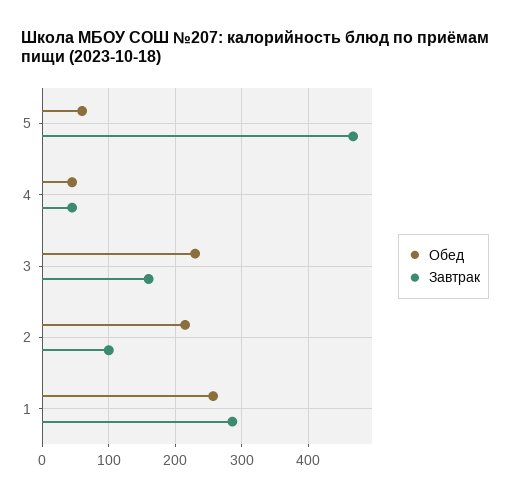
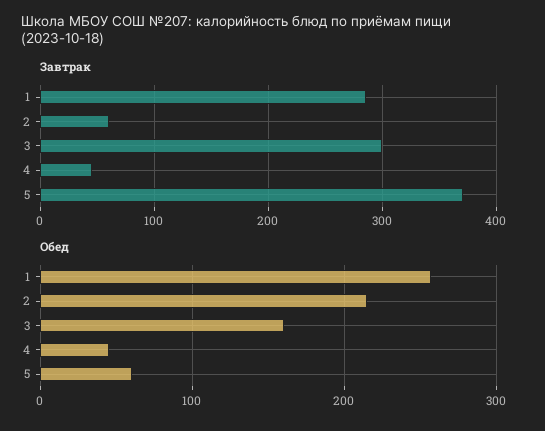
Завтрак, 5: 470 -> 370
Обед, 3: 230 -> 160
Завтрак, 3: 160 -> 300
Завтрак, 2: 100 -> 60

